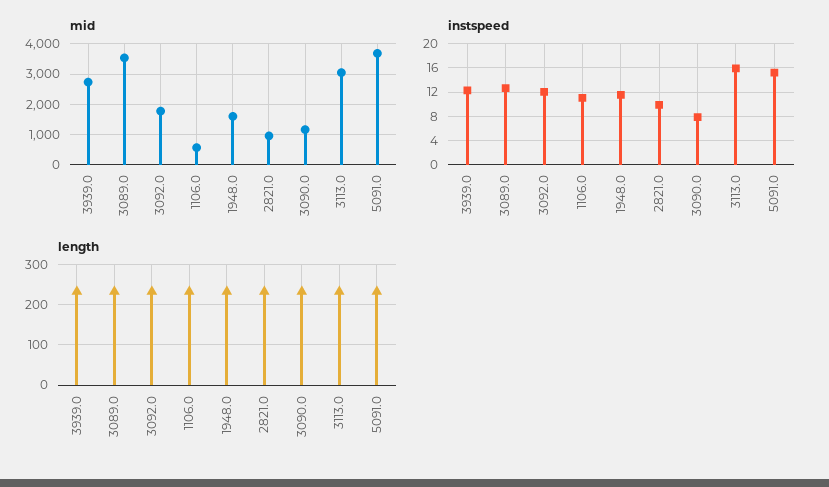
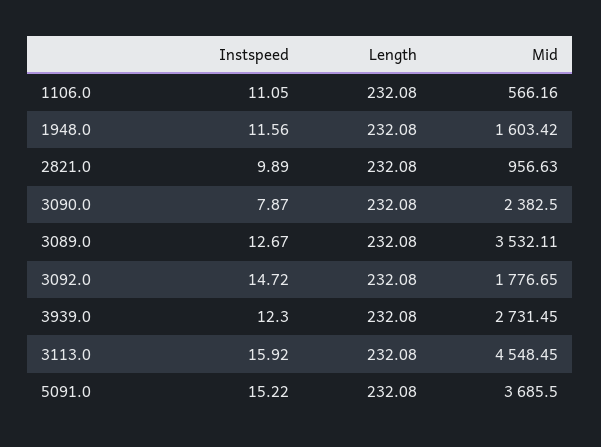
mid, 3090.0: 1200 -> 2382.5
mid, 3113.0: 3000 -> 4548.45
instspeed, 3092.0: 12 -> 14.72

